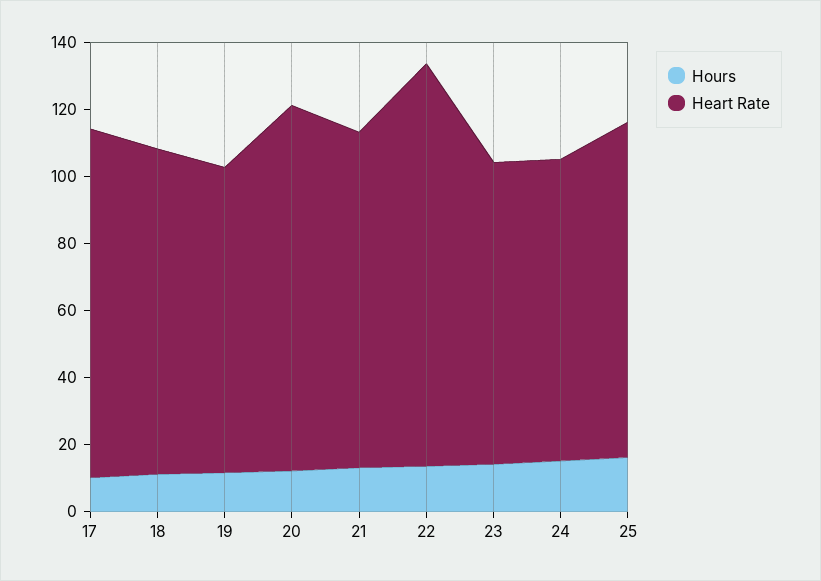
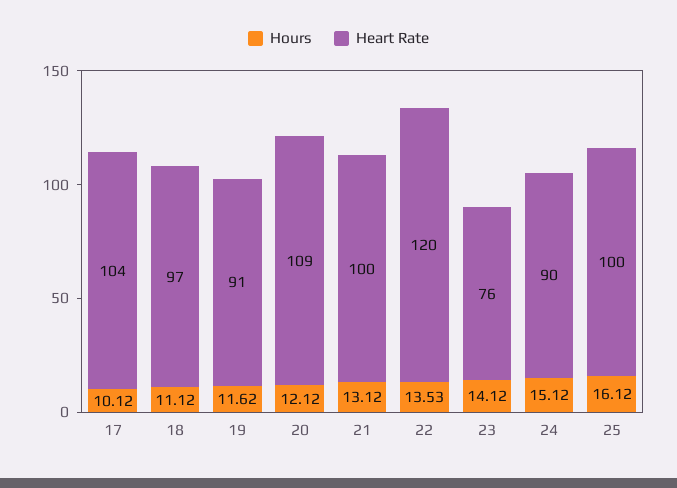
Heart Rate, 23: 90 -> 76

